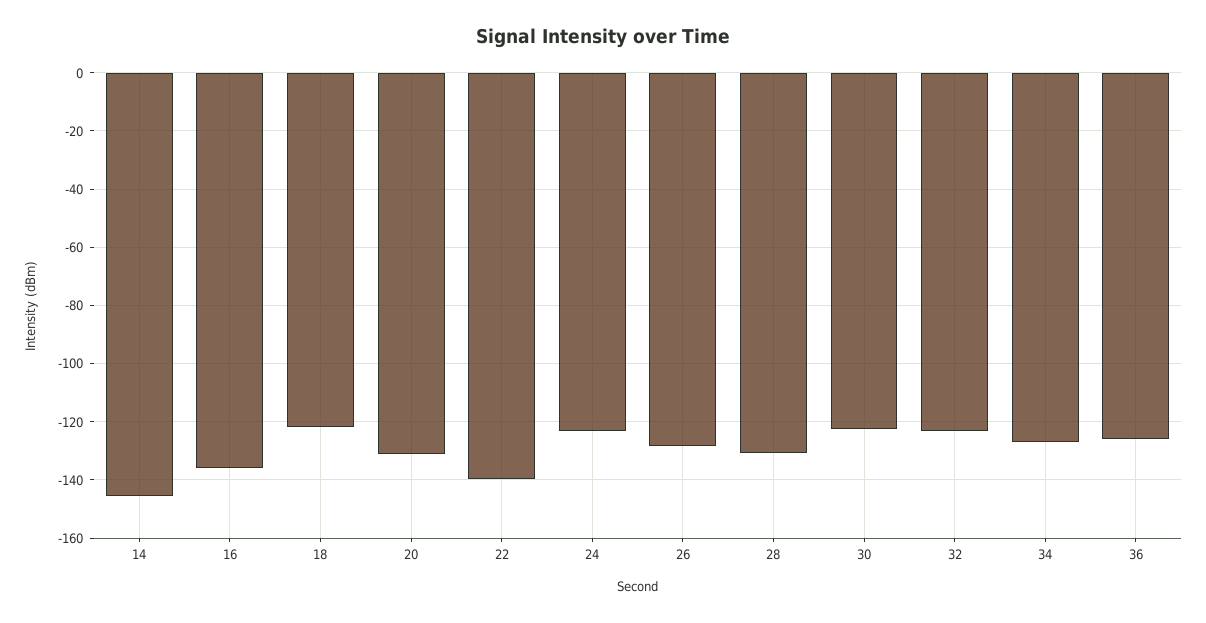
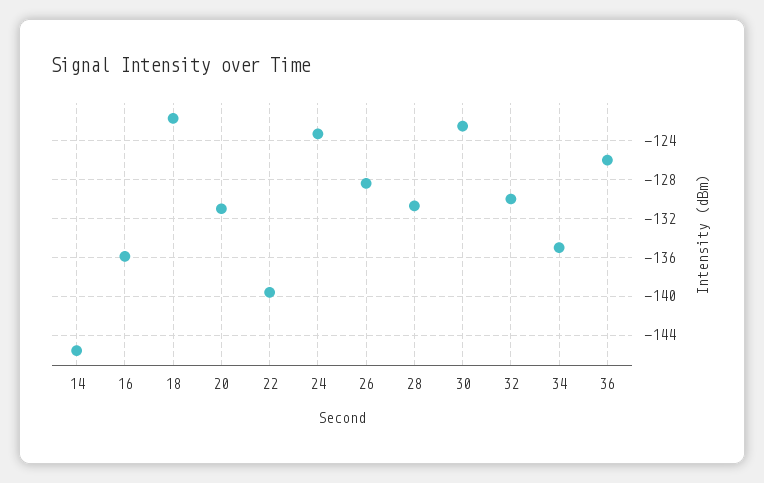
32: -122.5 -> -130
34: -127.5 -> -135

